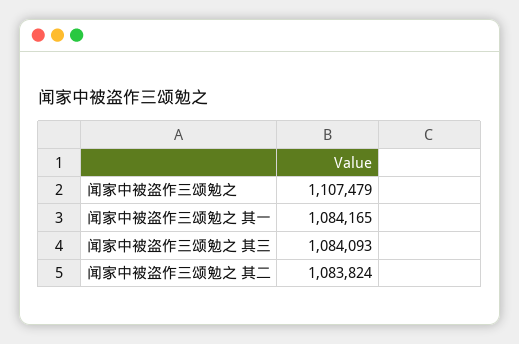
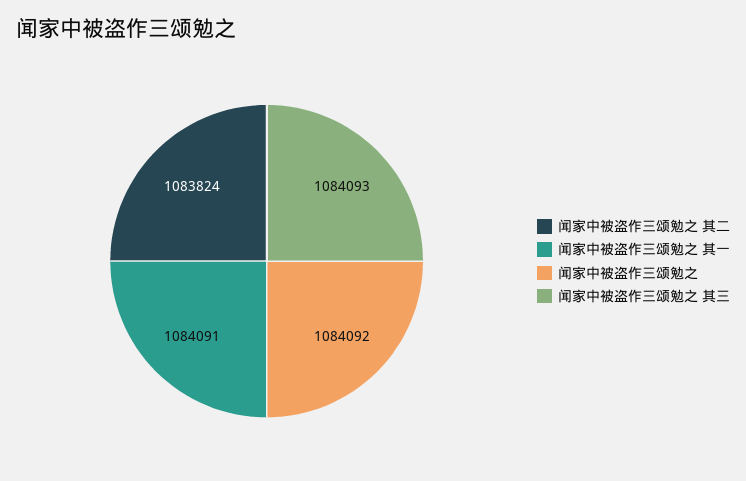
闻家中被盗作三颂勉之: 1107479 -> 1084092
闻家中被盗作三颂勉之 其一: 1084165 -> 1084091

